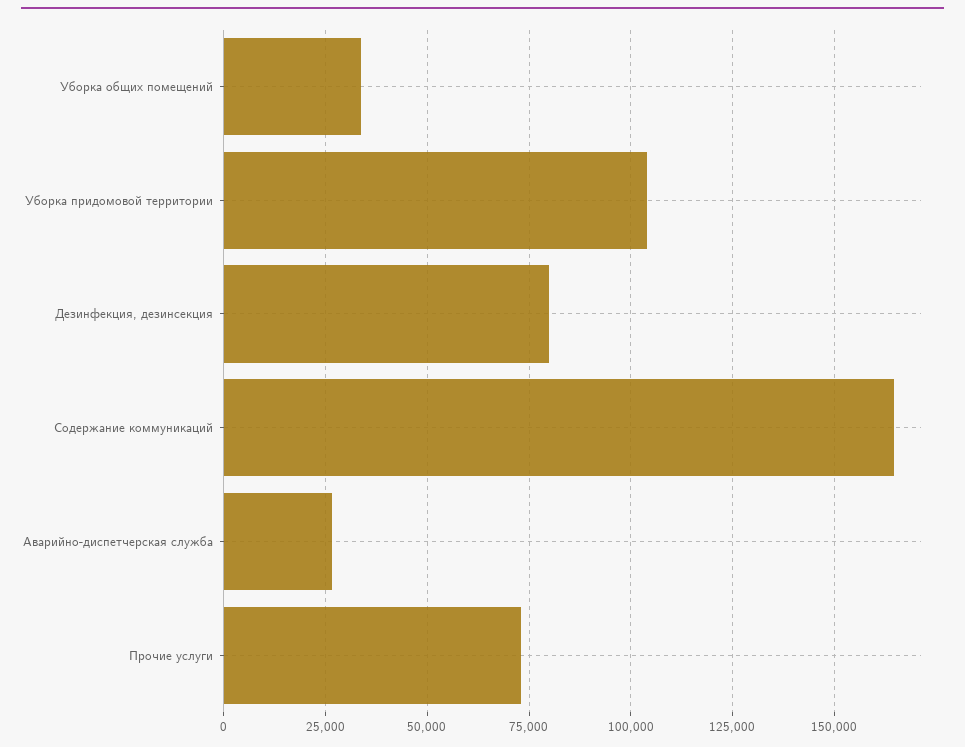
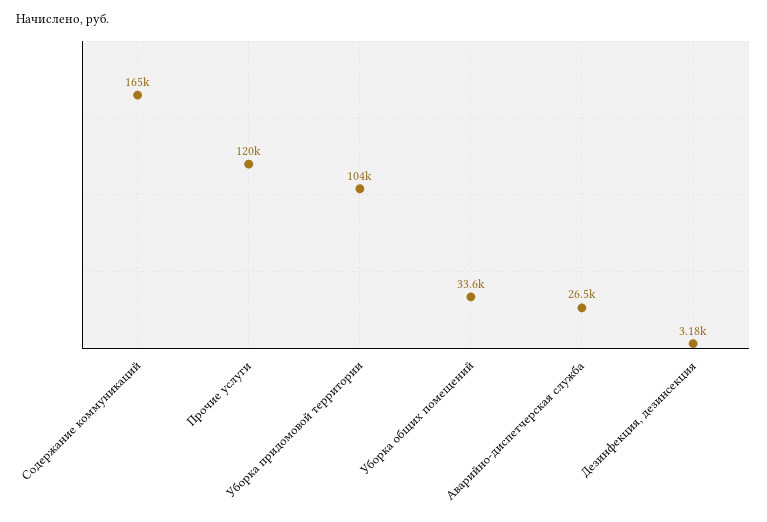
Дезинфекция, дезинсекция: 80000 -> 3180
Прочие услуги: 72500 -> 120000

